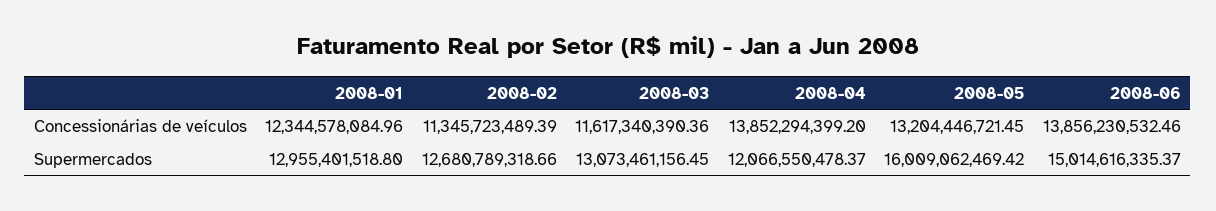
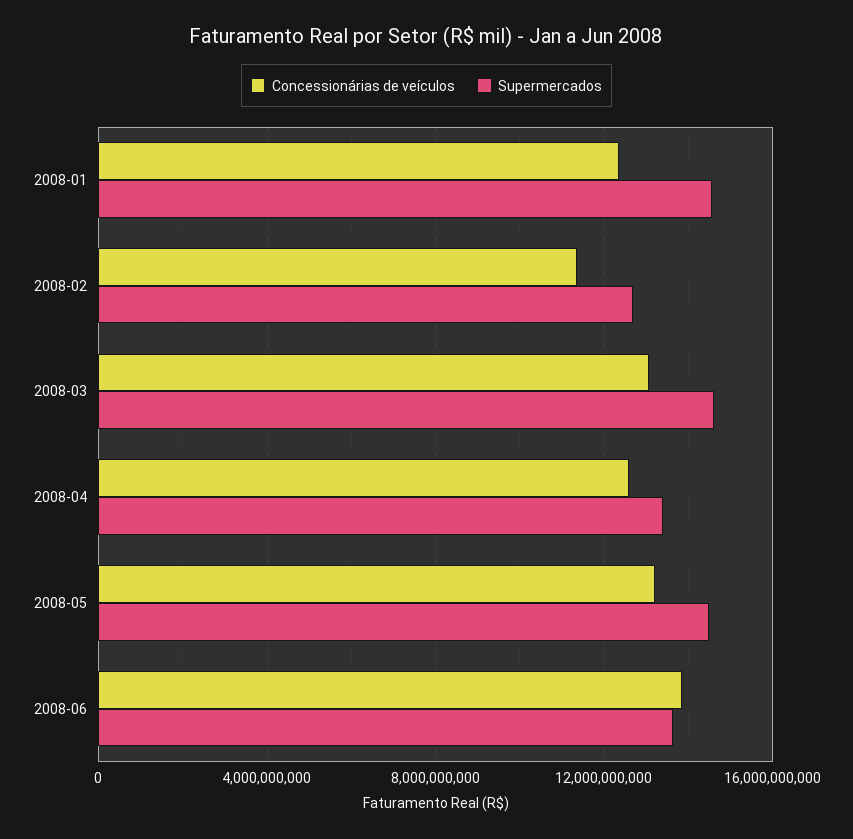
Concessionárias de veículos, 2008-03: 11617340390.36 -> 13000000000
Concessionárias de veículos, 2008-04: 13852294399.2 -> 12500000000
Supermercados, 2008-01: 12955401518.8 -> 14500000000
Supermercados, 2008-03: 13073461156.45 -> 14500000000
Supermercados, 2008-04: 12066550478.37 -> 13500000000
Supermercados, 2008-05: 16009062469.42 -> 14500000000
Supermercados, 2008-06: 15014616335.37 -> 13500000000

